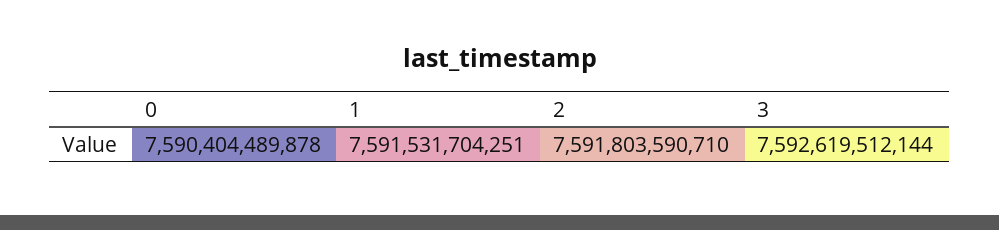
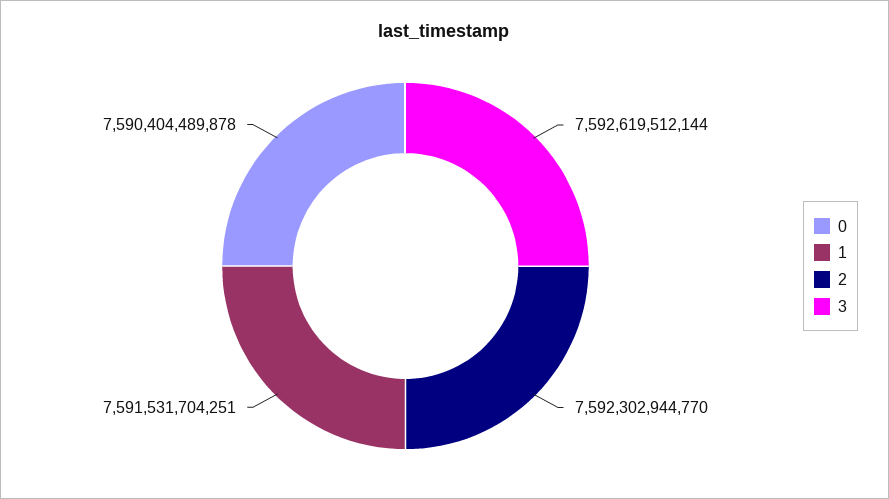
2: 7591803590710 -> 7592302944770

